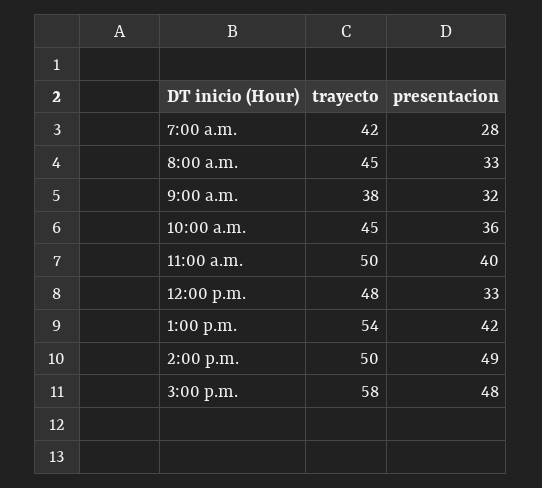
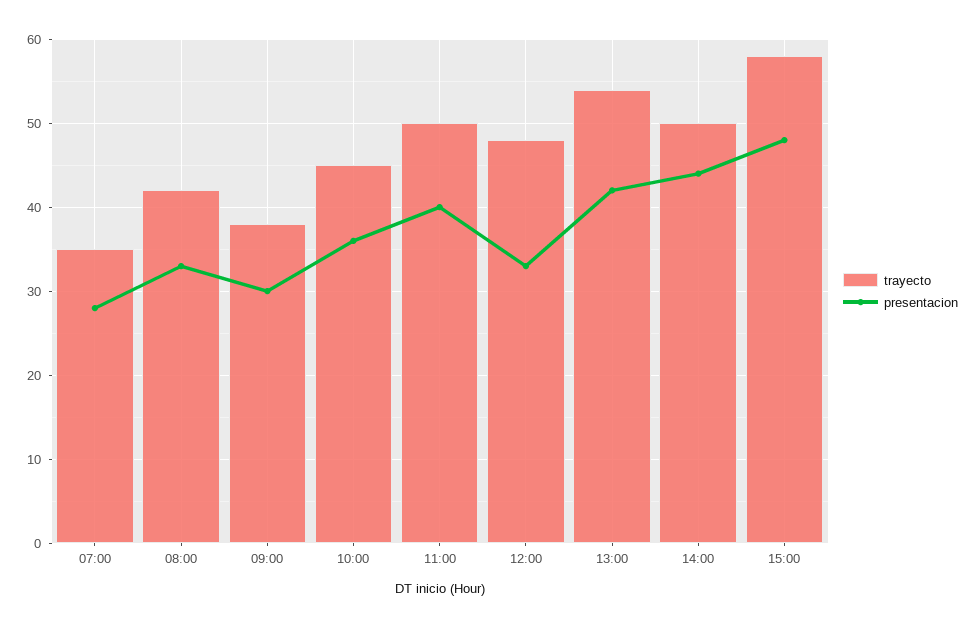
trayecto, 7:00 a.m.: 42 -> 35
trayecto, 8:00 a.m.: 45 -> 42
presentacion, 9:00 a.m.: 32 -> 30
presentacion, 2:00 p.m.: 49 -> 44

